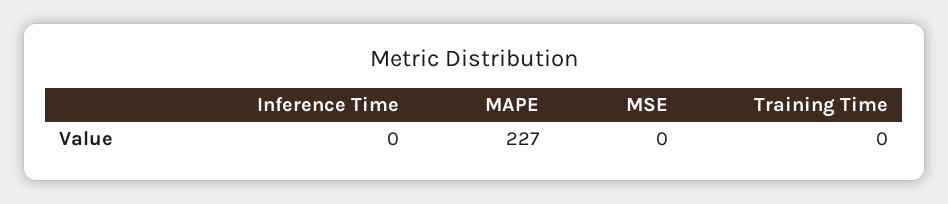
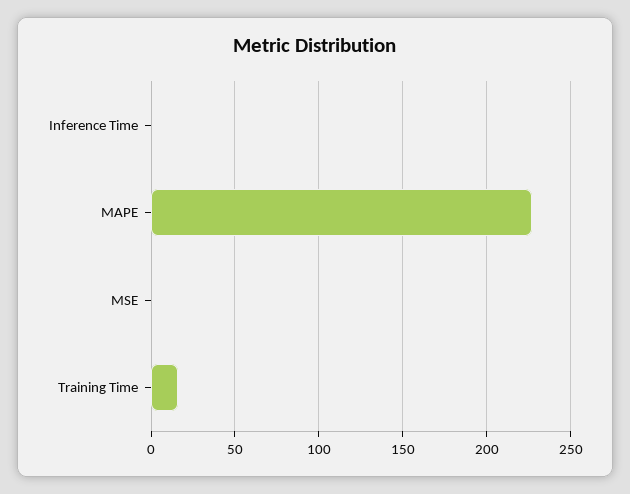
Training Time: 0 -> 15

